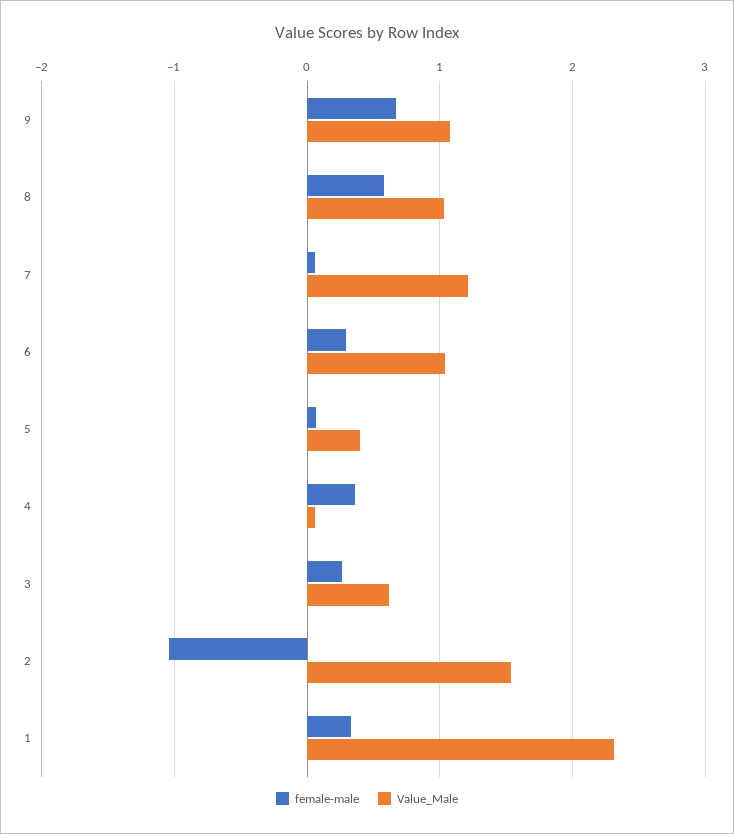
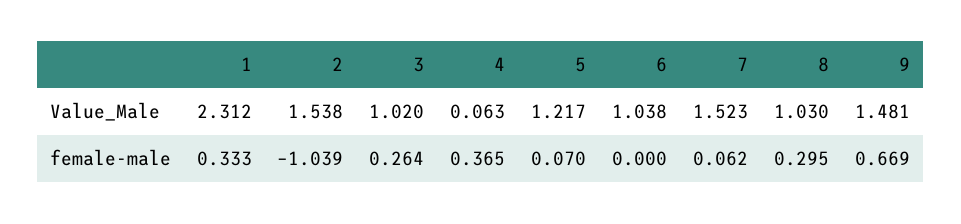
Value_Male, 9: 1.1 -> 1.481
female-male, 8: 0.6 -> 0.295
Value_Male, 7: 1.2 -> 1.523
female-male, 6: 0.3 -> 0
Value_Male, 5: 0.4 -> 1.217
Value_Male, 3: 0.6 -> 1.02

